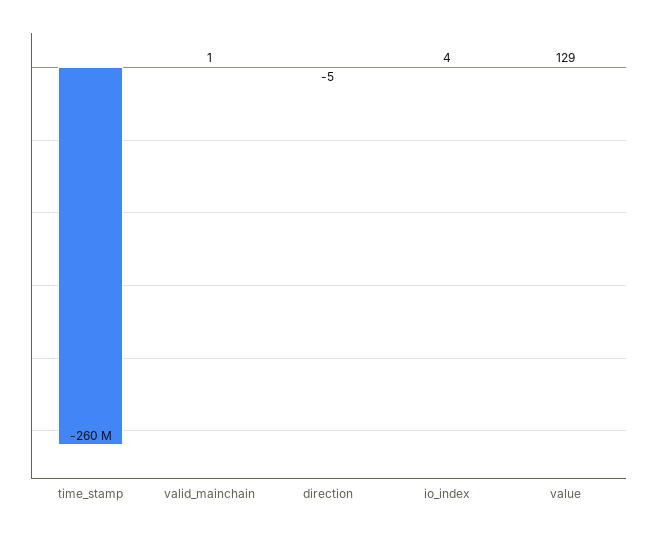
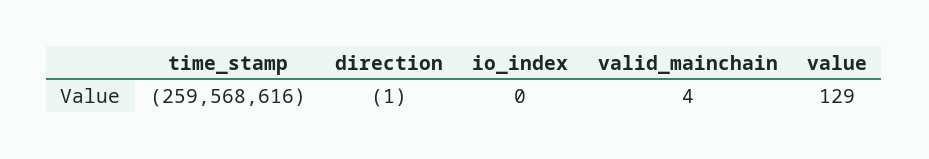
valid_mainchain: 1 -> 4
direction: -5 -> -1
io_index: 4 -> 0

